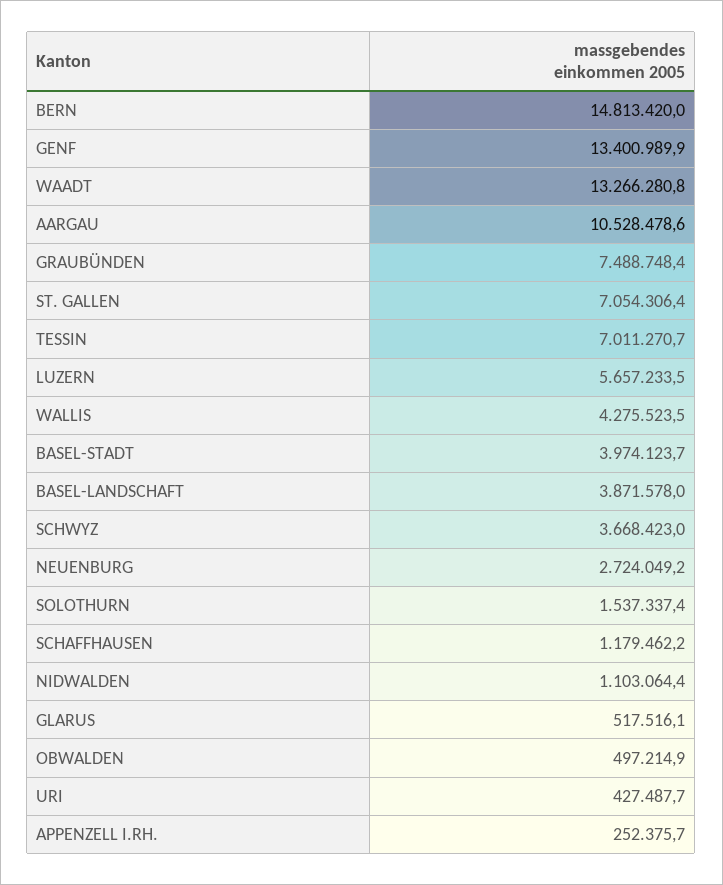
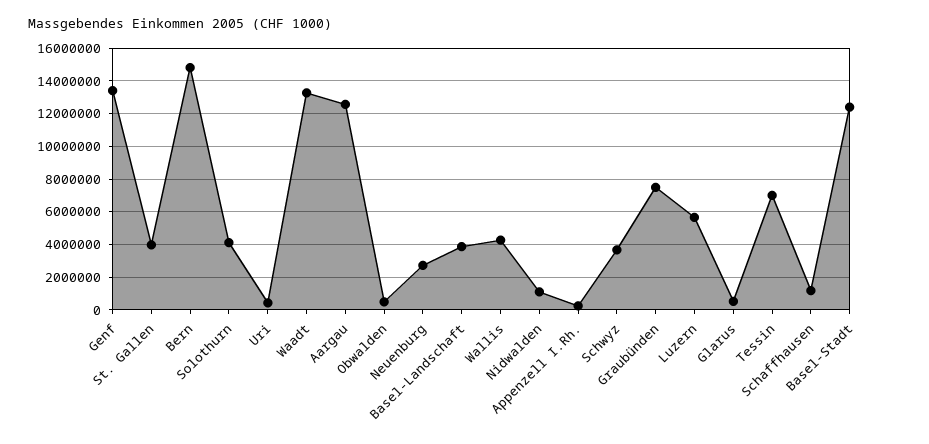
AARGAU: 10528478.6 -> 12500000
ST. GALLEN: 7054306.4 -> 4000000
BASEL-STADT: 3974123.7 -> 12500000
SOLOTHURN: 1537337.4 -> 4000000

